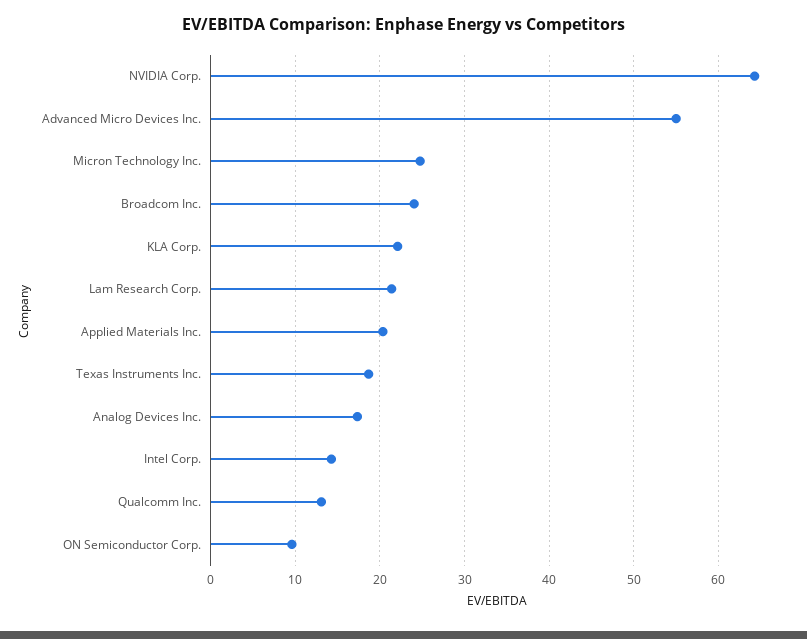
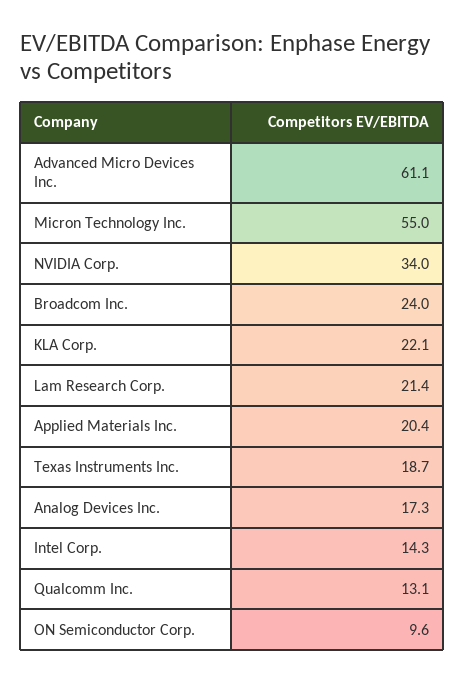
NVIDIA Corp.: 64 -> 34
Advanced Micro Devices Inc.: 55 -> 61.1
Micron Technology Inc.: 25 -> 55

